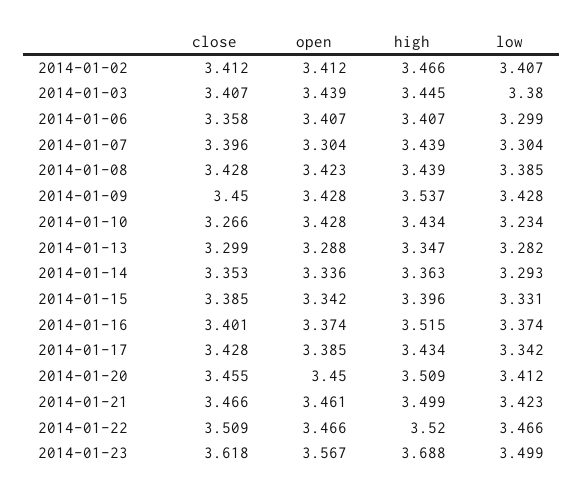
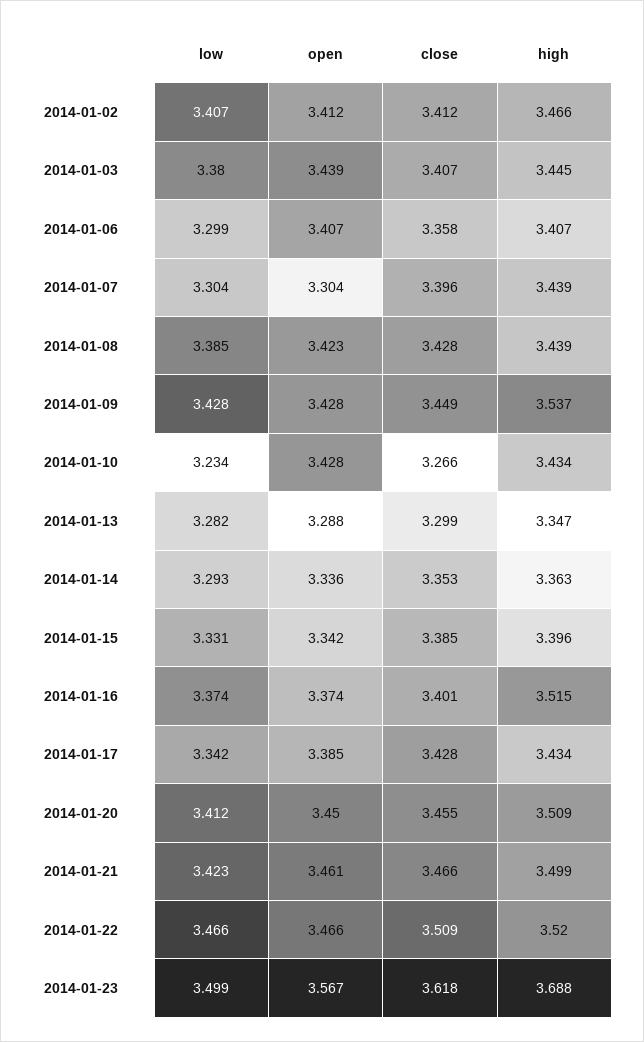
close, 2014-01-09: 3.45 -> 3.449

